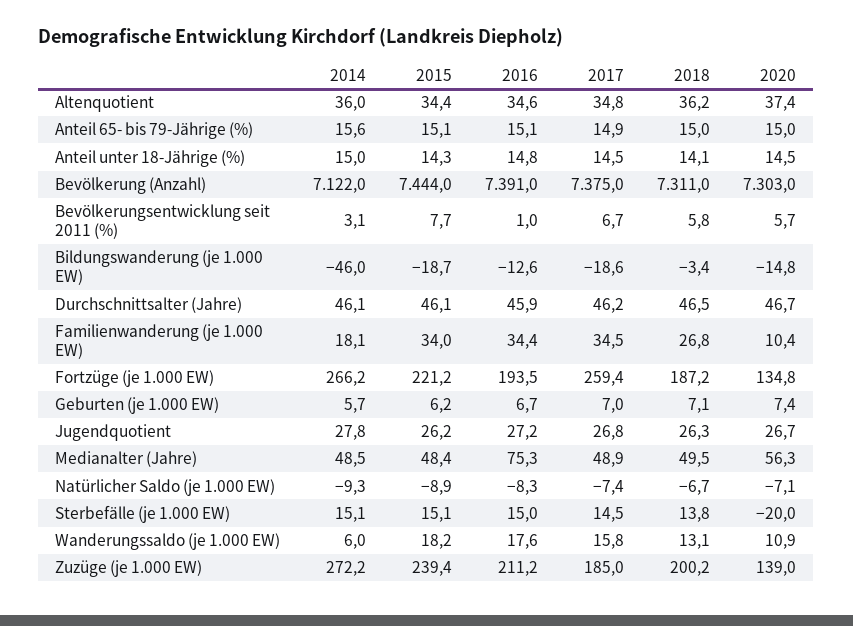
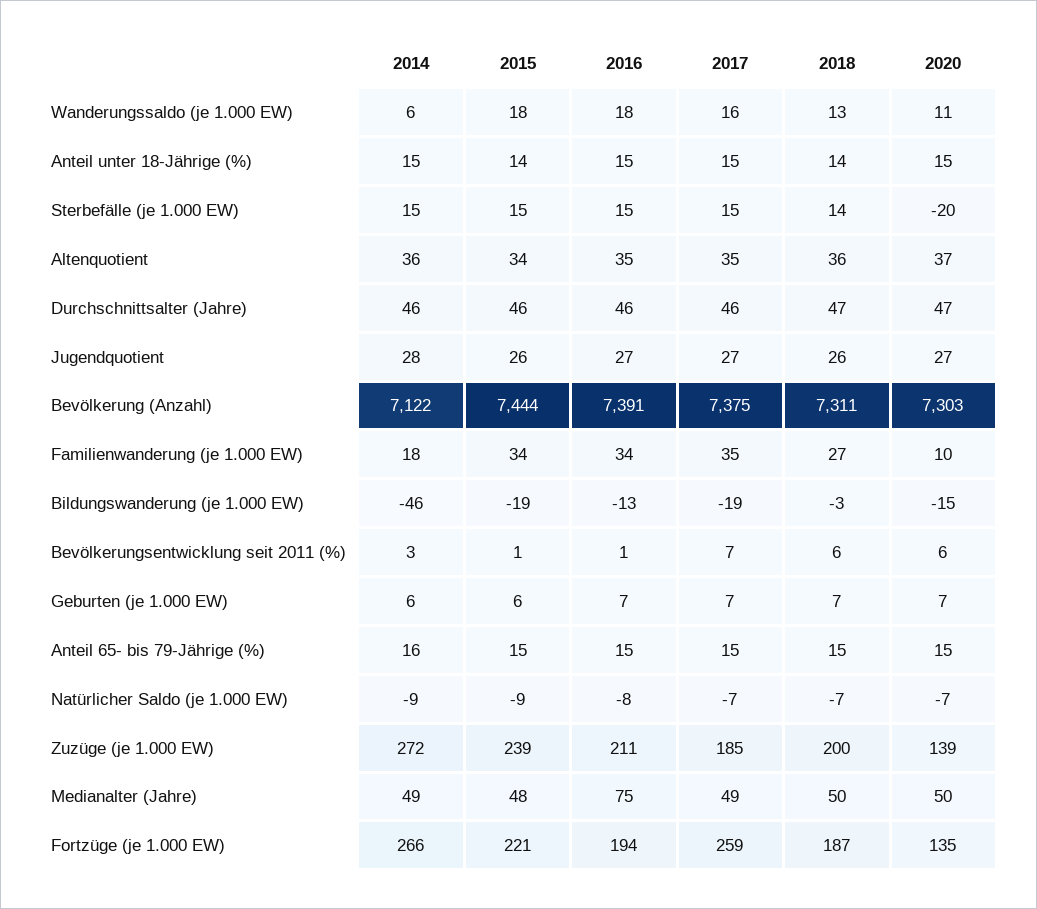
2015, Bevölkerungsentwicklung seit 2011 (%): 7.7 -> 1
2020, Medianalter (Jahre): 56.3 -> 50

